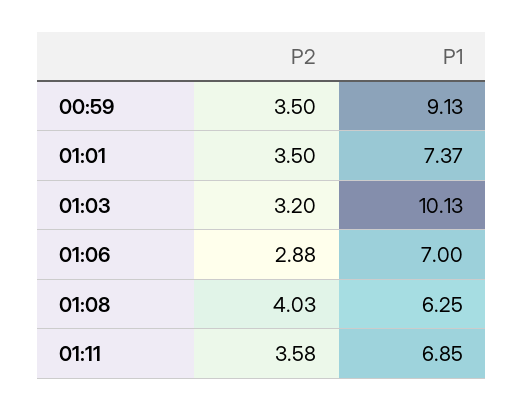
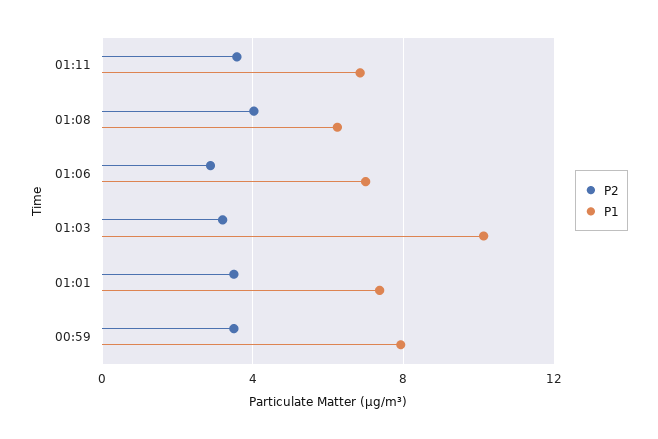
P1, 00:59: 9.13 -> 8

